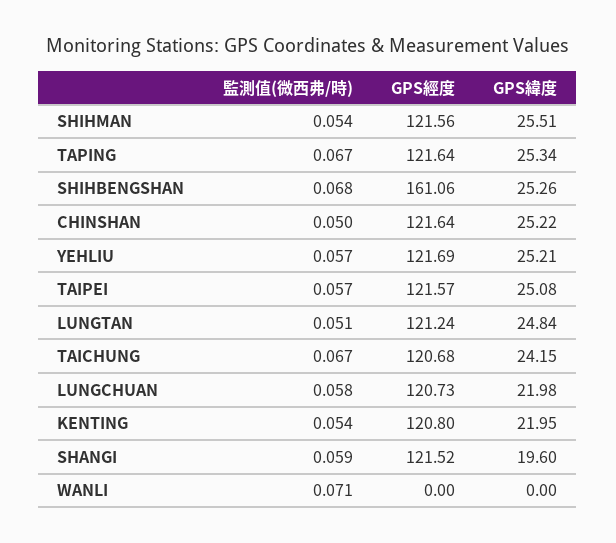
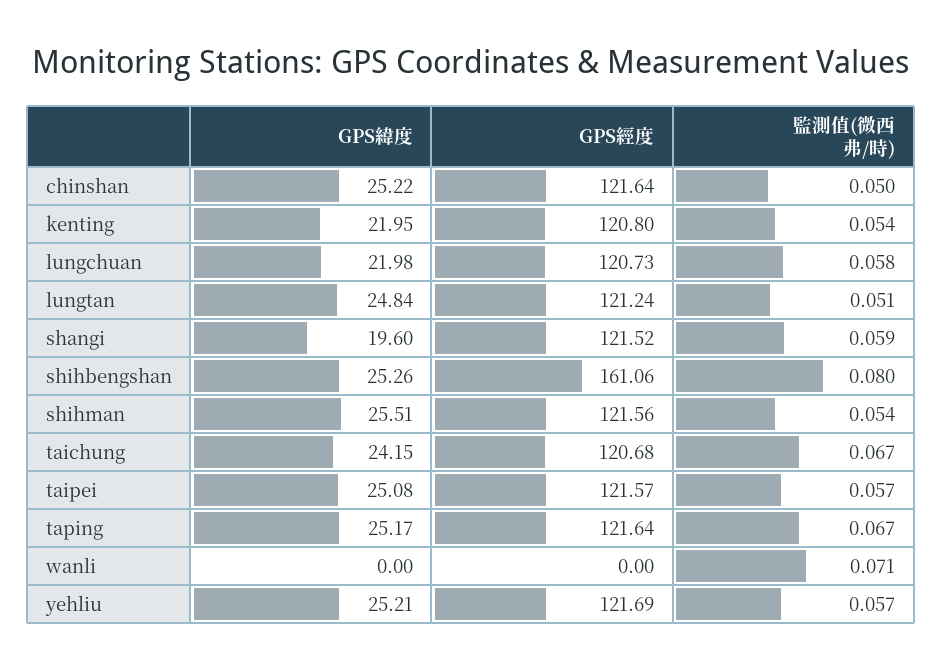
GPS緯度, TAPING: 25.34 -> 25.17
監測值(微西弗/時), SHIHBENGSHAN: 0.068 -> 0.08

